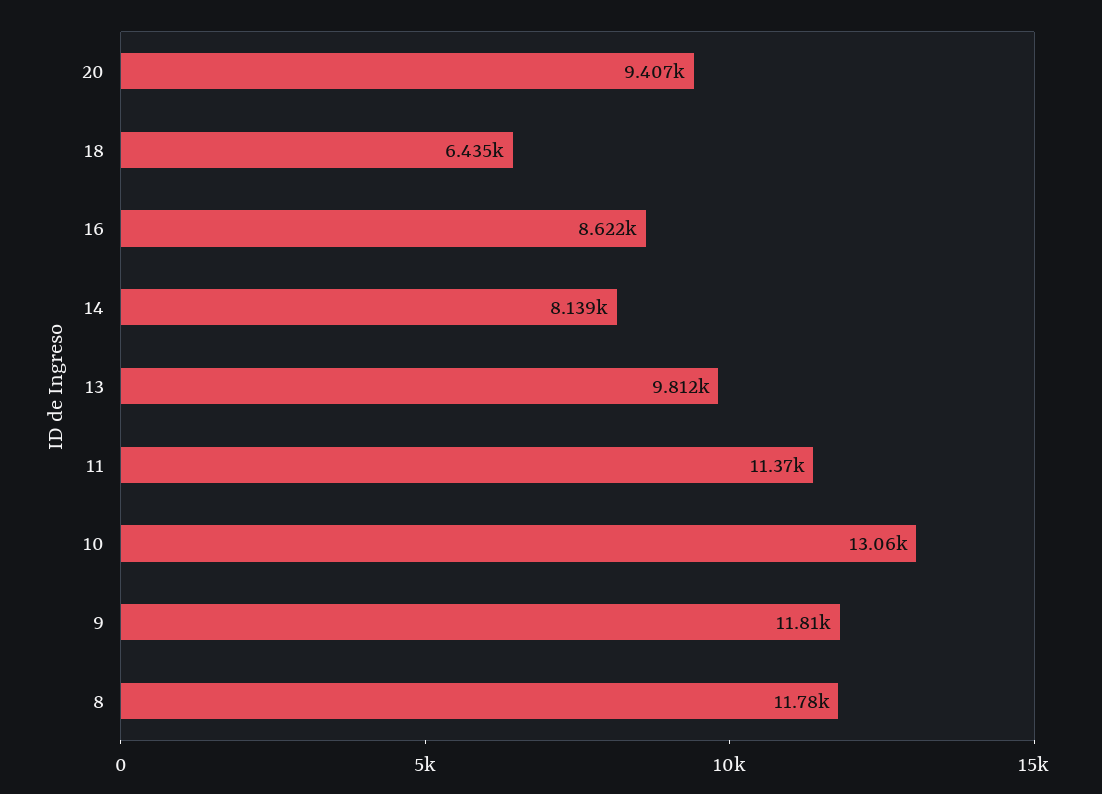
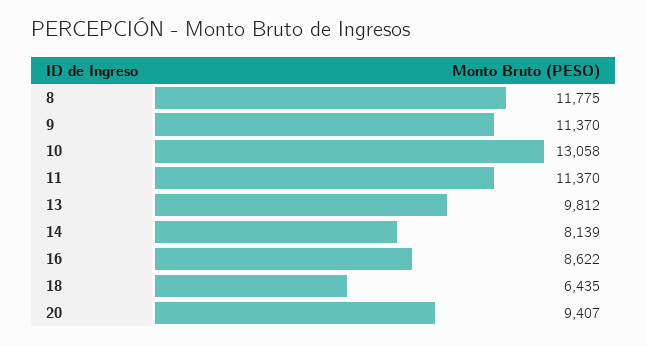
9: 11810 -> 11370

